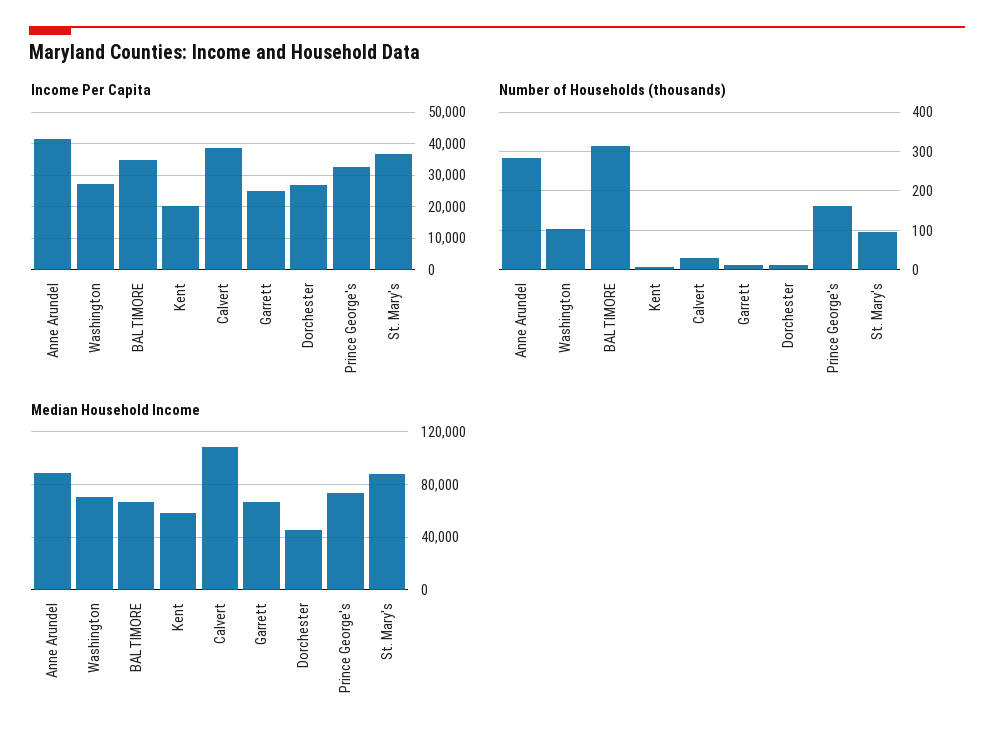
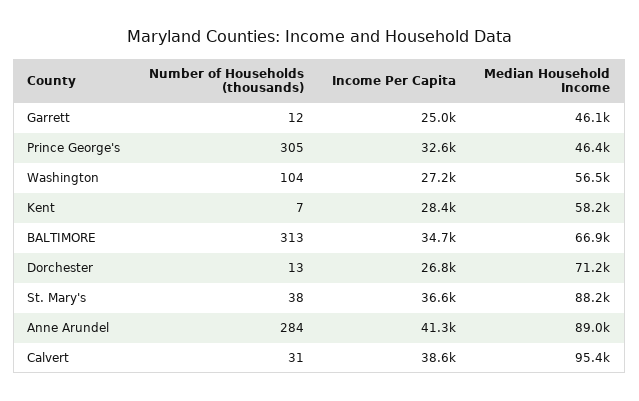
Income Per Capita, Kent: 20000 -> 28400
Number of Households (thousands), Prince George's: 160 -> 305
Number of Households (thousands), St. Mary's: 100 -> 38
Median Household Income, Washington: 70000 -> 56500
Median Household Income, Calvert: 110000 -> 95400
Median Household Income, Garrett: 65000 -> 46100
Median Household Income, Dorchester: 45000 -> 71200
Median Household Income, Prince George's: 75000 -> 46400

